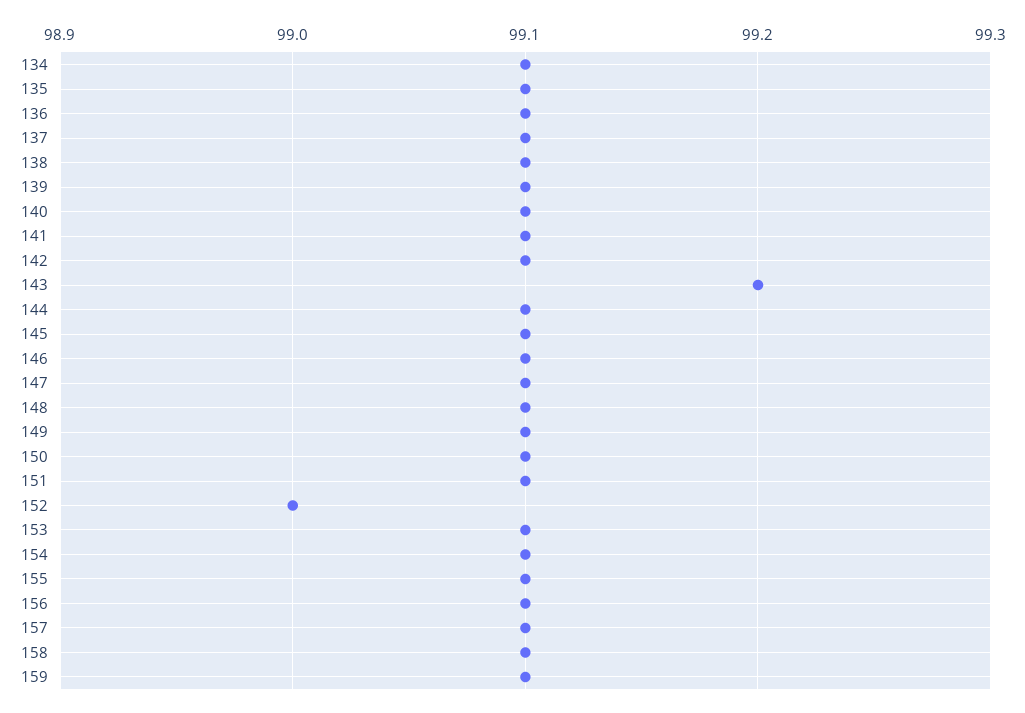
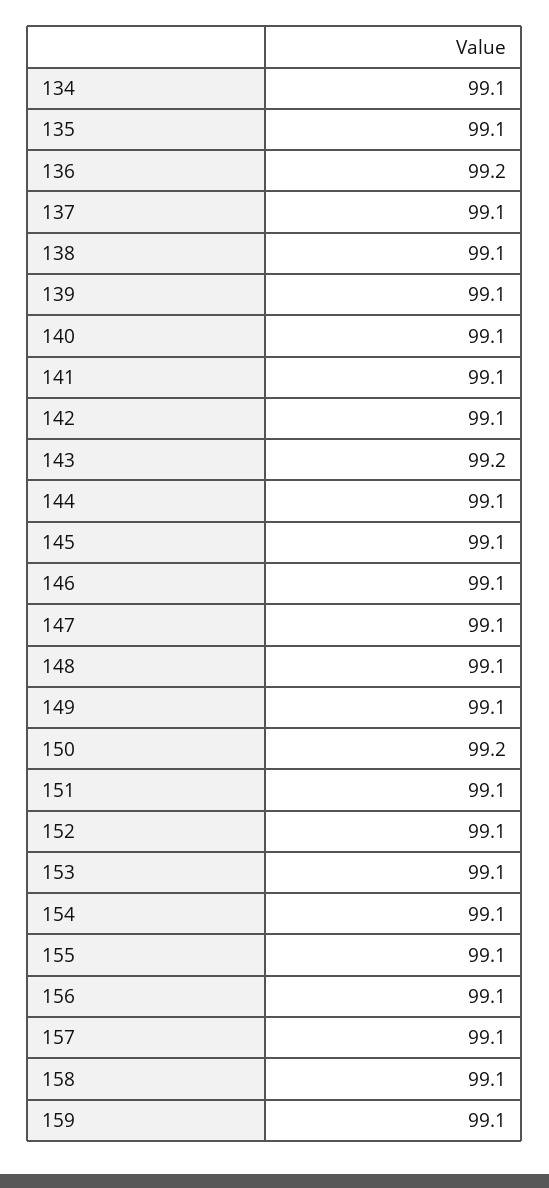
136: 99.1 -> 99.2
150: 99.1 -> 99.2
152: 99 -> 99.1

